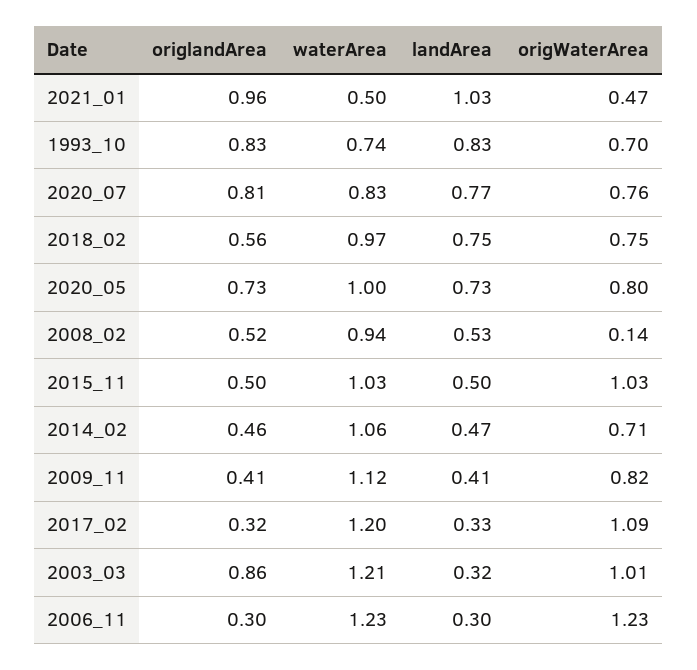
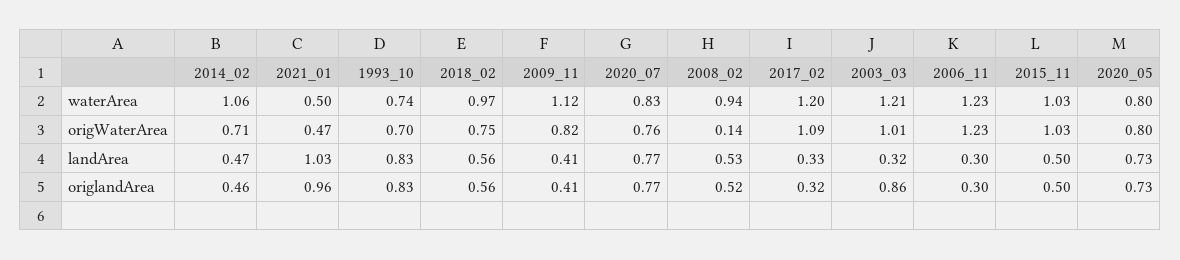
origlandArea, 2020_07: 0.81 -> 0.77
landArea, 2018_02: 0.75 -> 0.56
waterArea, 2020_05: 1 -> 0.8

